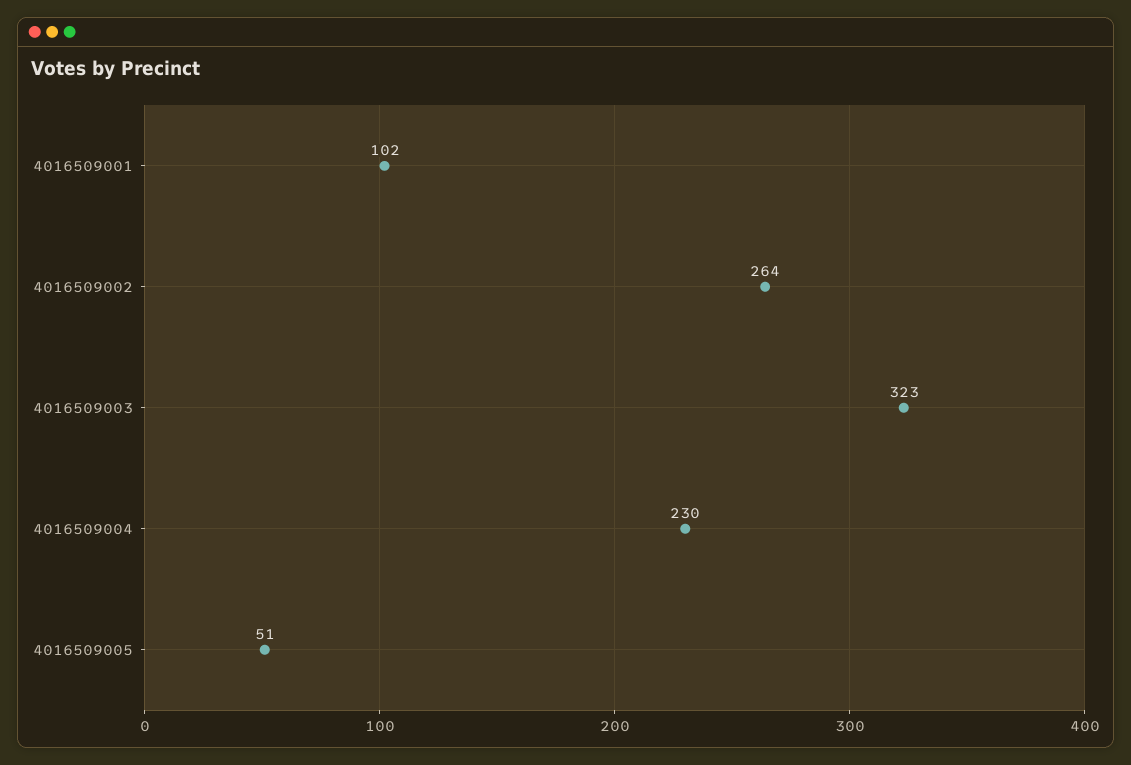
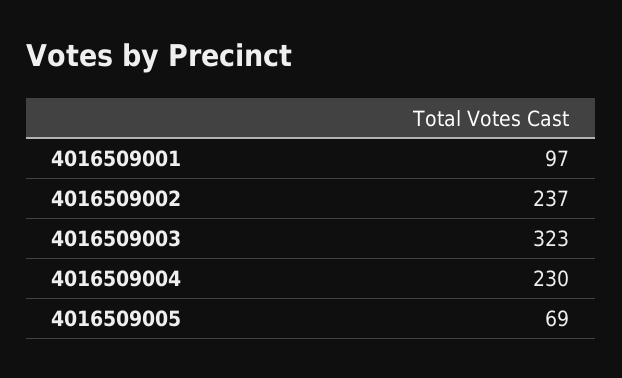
4016509001: 102 -> 97
4016509002: 264 -> 237
4016509005: 51 -> 69

